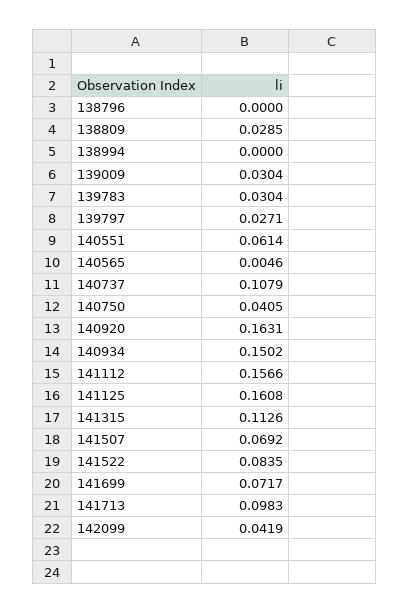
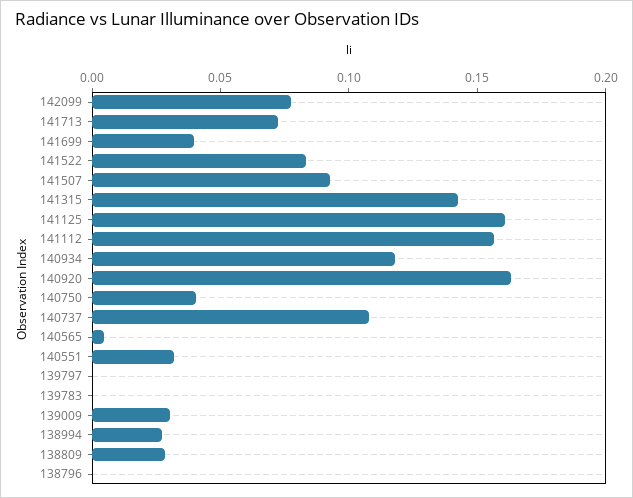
138994: 0 -> 0.03
139783: 0.0304 -> 0
139797: 0.0271 -> 0
140551: 0.0614 -> 0.03
140934: 0.1502 -> 0.12
141315: 0.1126 -> 0.14
141507: 0.0692 -> 0.09
141699: 0.0717 -> 0.04
141713: 0.0983 -> 0.07
142099: 0.0419 -> 0.08

